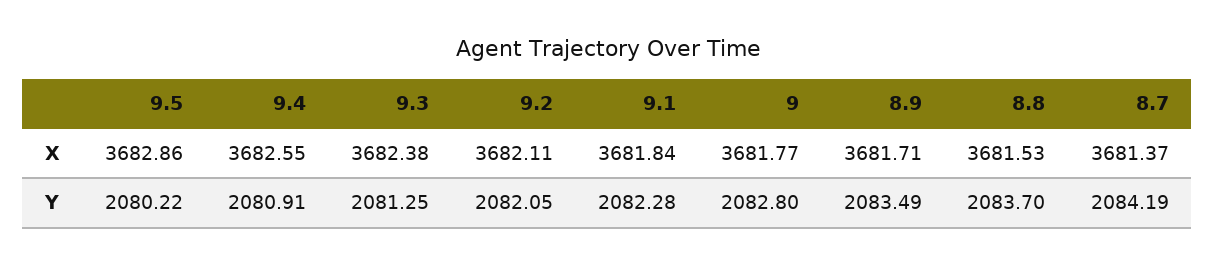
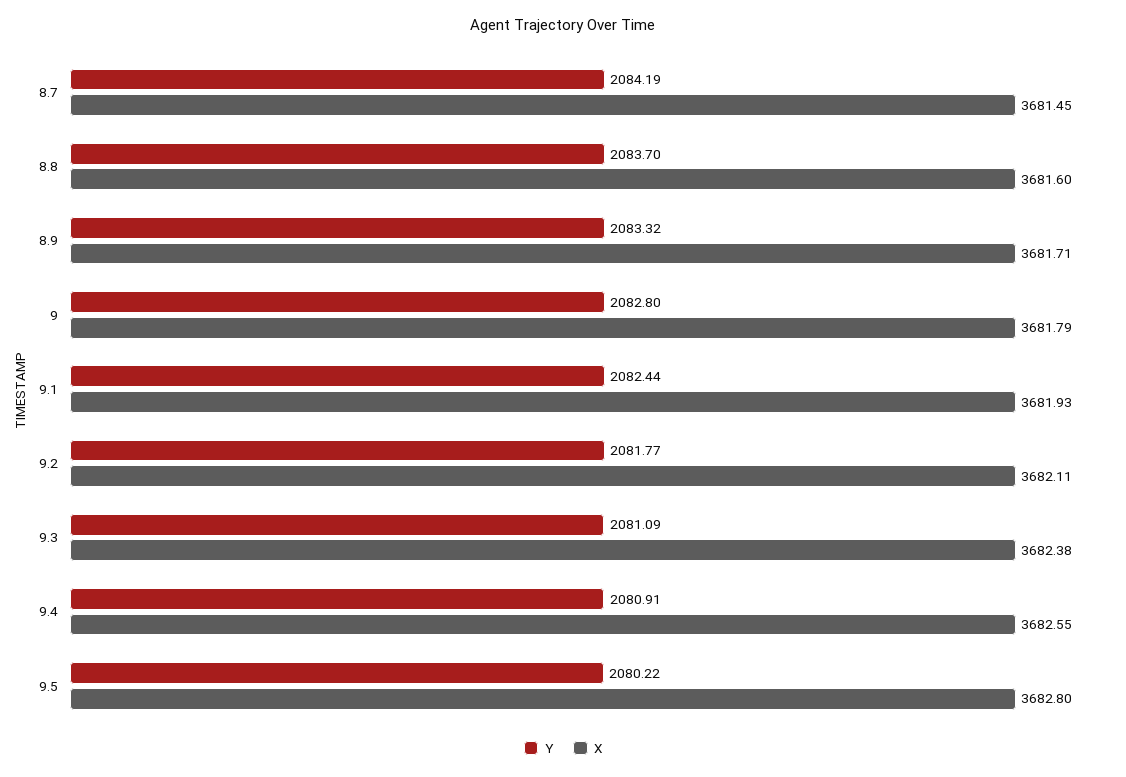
X, 9.5: 3682.86 -> 3682.8
X, 9.1: 3681.84 -> 3681.93
X, 9: 3681.77 -> 3681.79
X, 8.8: 3681.53 -> 3681.6
X, 8.7: 3681.37 -> 3681.45
Y, 9.3: 2081.25 -> 2081.09
Y, 9.2: 2082.05 -> 2081.77
Y, 9.1: 2082.28 -> 2082.44
Y, 8.9: 2083.49 -> 2083.32

